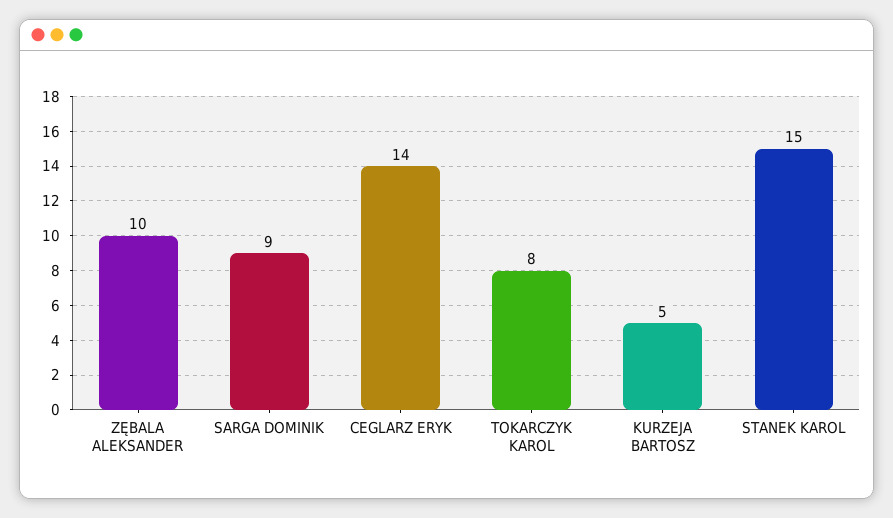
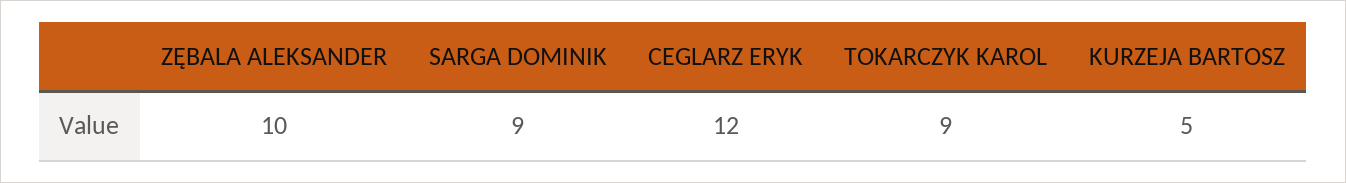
CEGLARZ ERYK: 14 -> 12
TOKARCZYK KAROL: 8 -> 9
STANEK KAROL: 15 -> none

